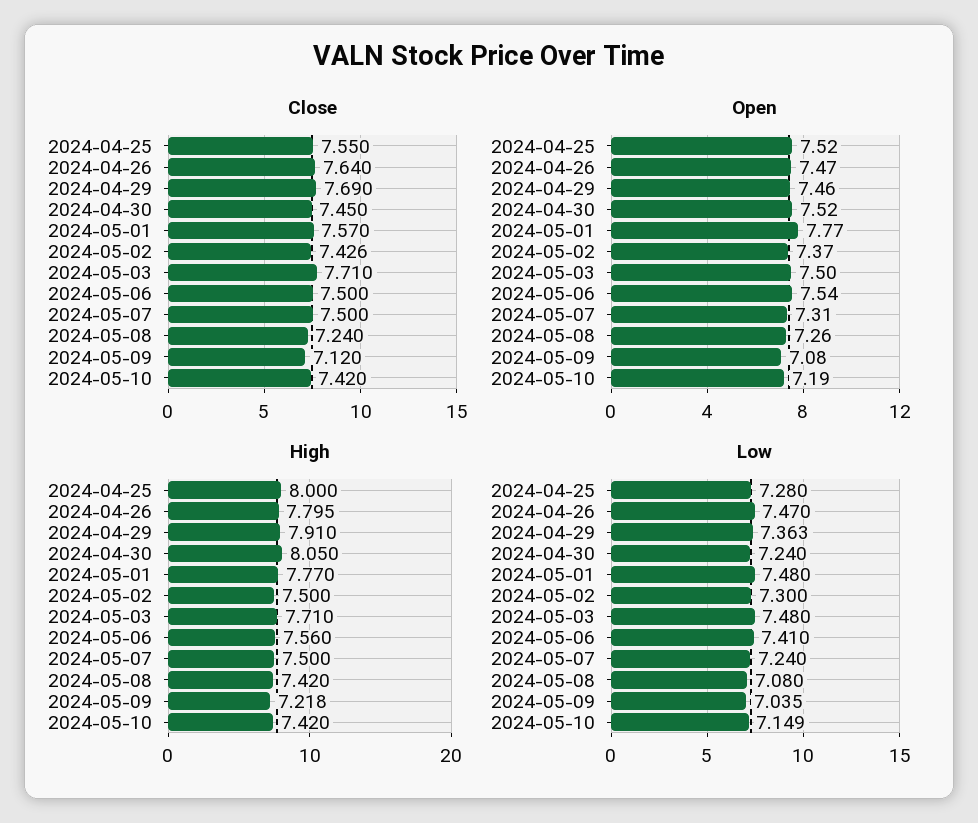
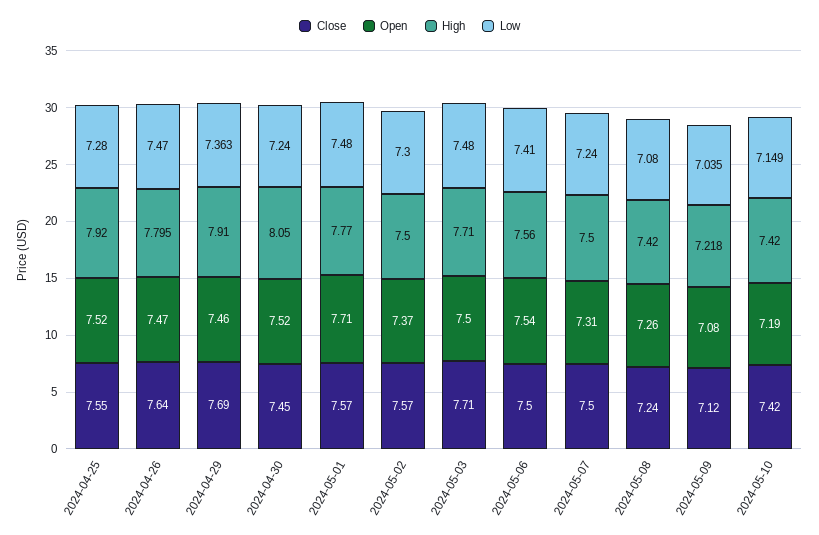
Close, 2024-05-02: 7.426 -> 7.57
Open, 2024-05-01: 7.77 -> 7.71
High, 2024-04-25: 8 -> 7.92

